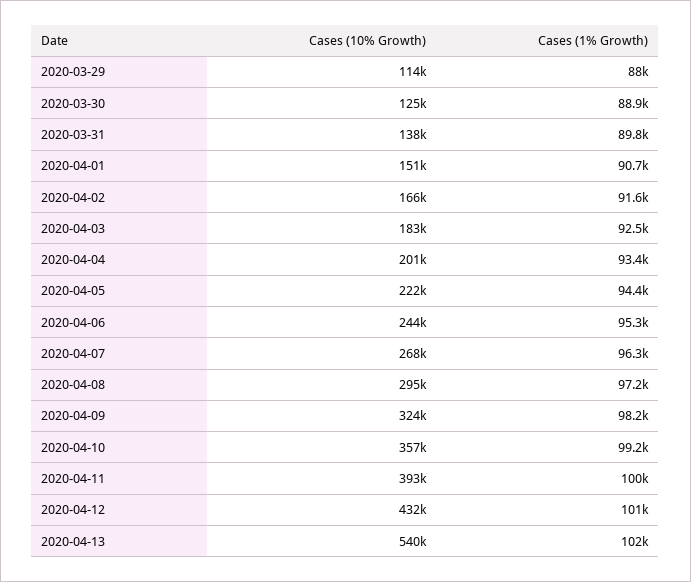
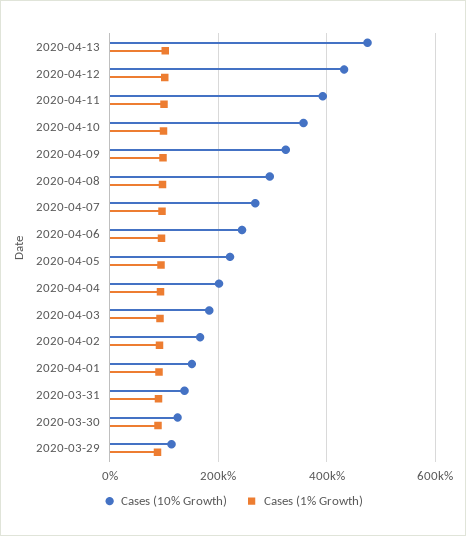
Cases (10% Growth), 2020-04-13: 540000 -> 480000

